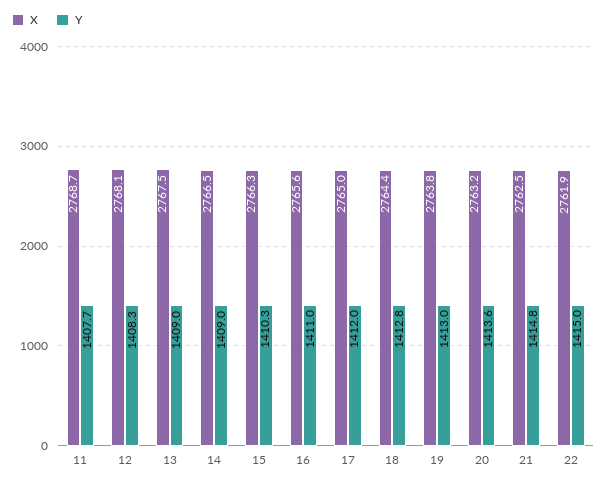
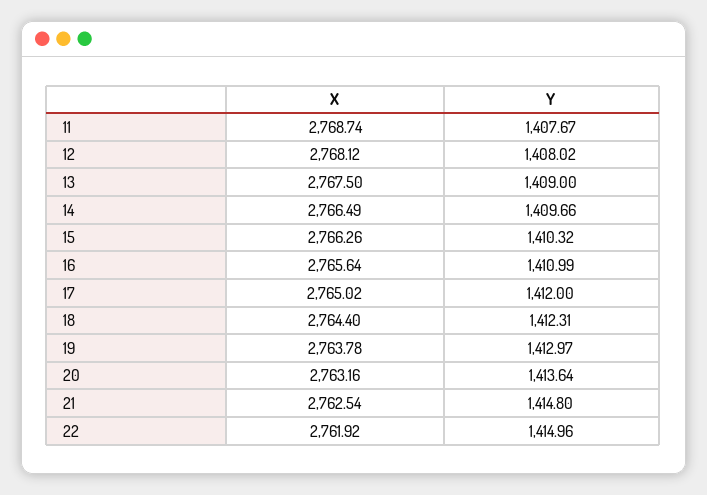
Y, 12: 1408.3 -> 1408.02
Y, 14: 1409 -> 1409.66
Y, 18: 1412.8 -> 1412.31

